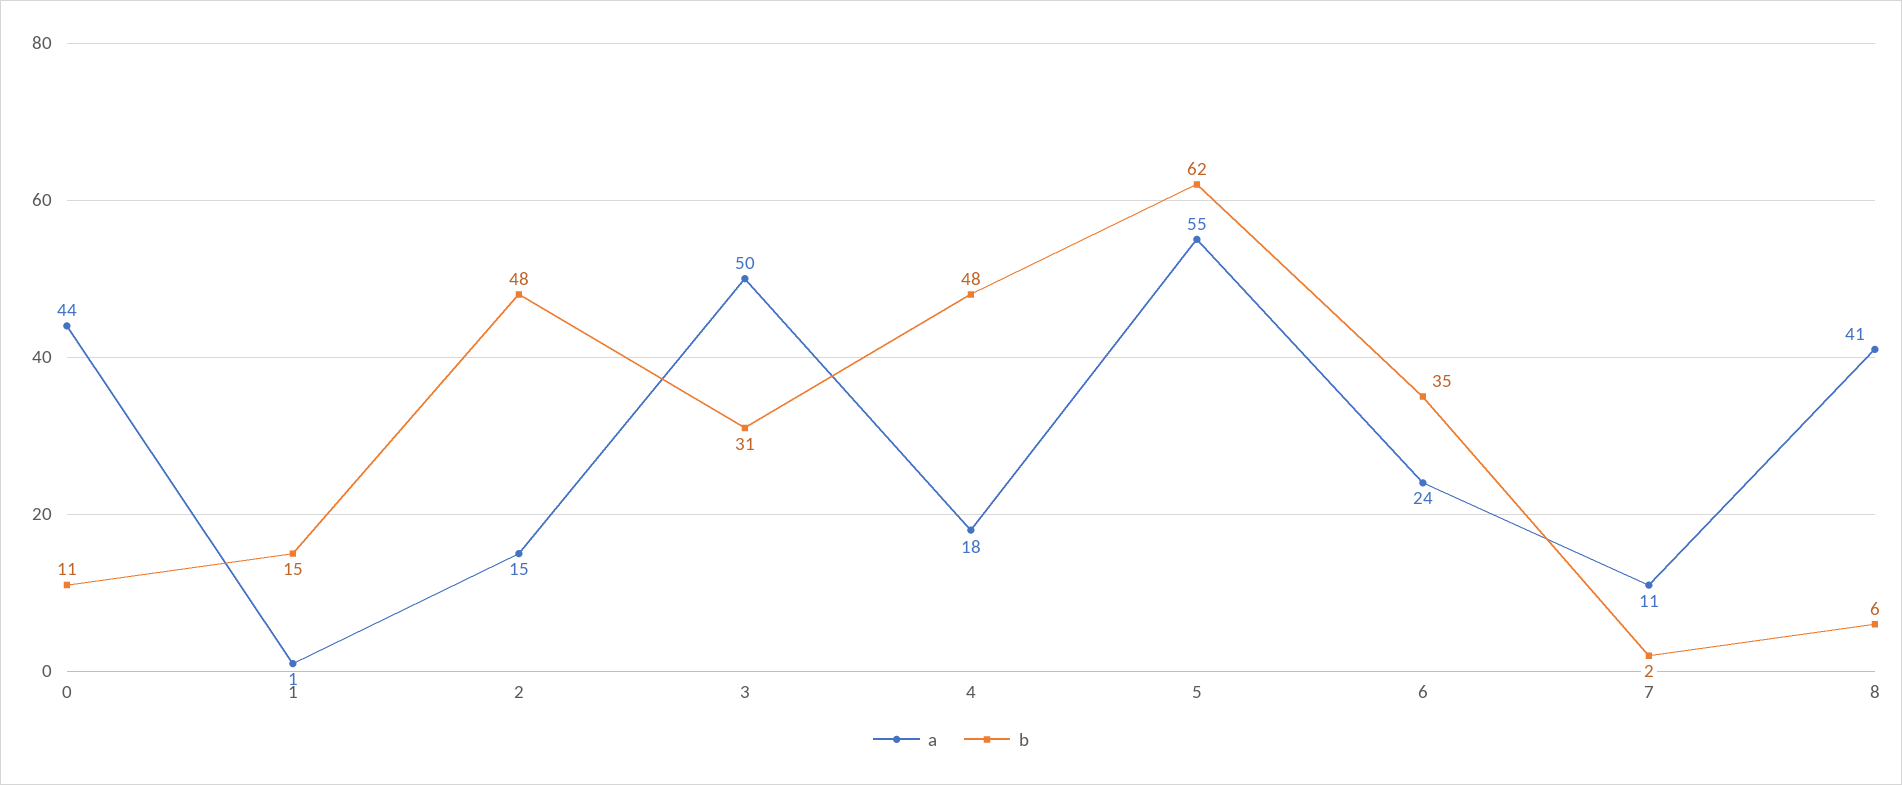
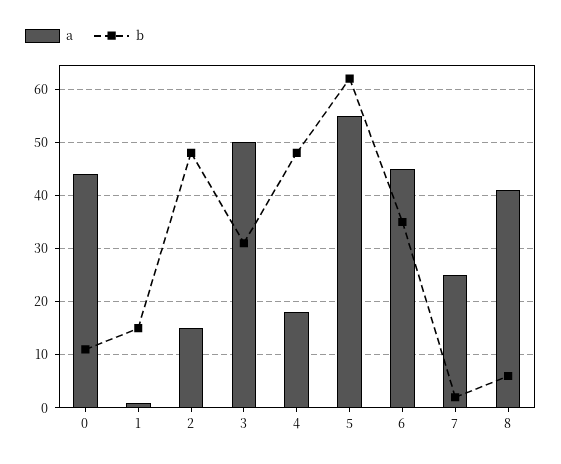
a, 6: 24 -> 45
a, 7: 11 -> 25

